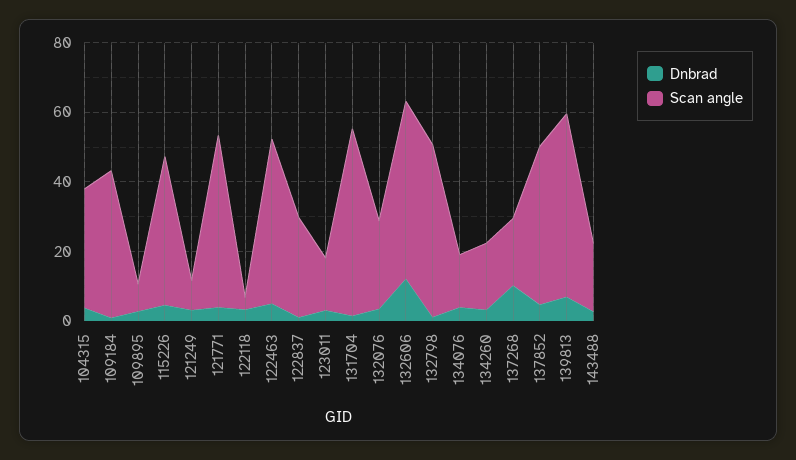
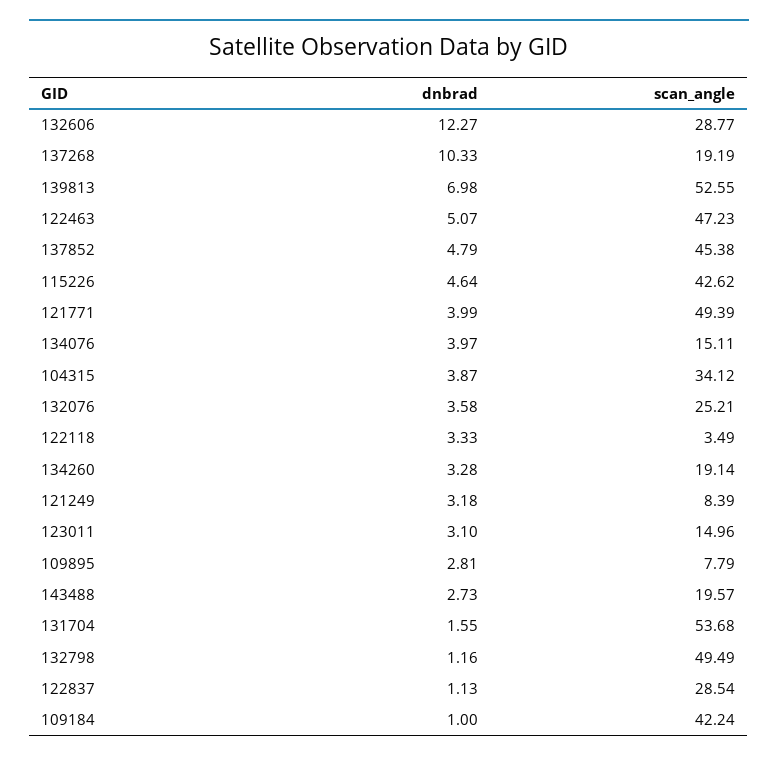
Scan angle, 132606: 50 -> 28.77

